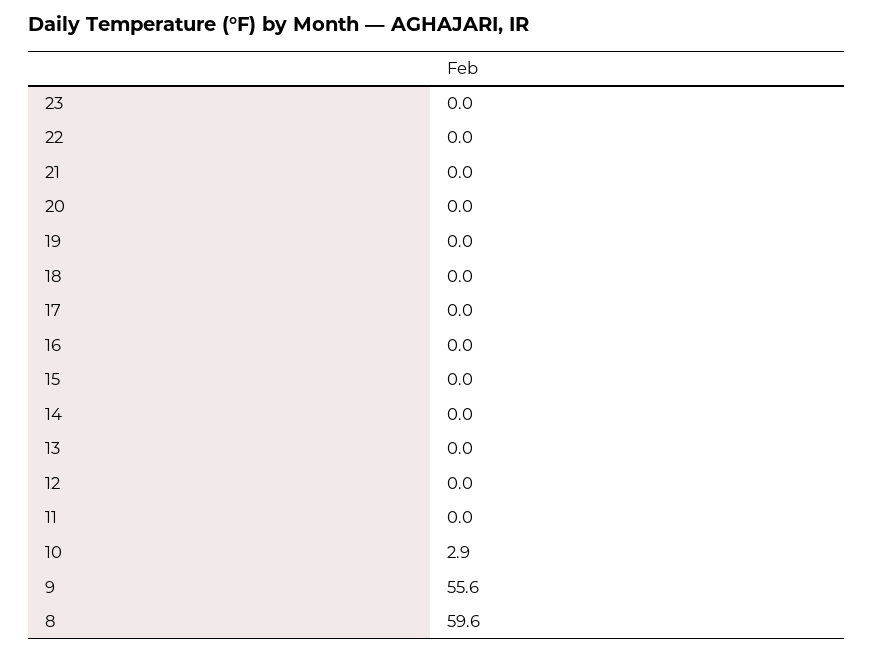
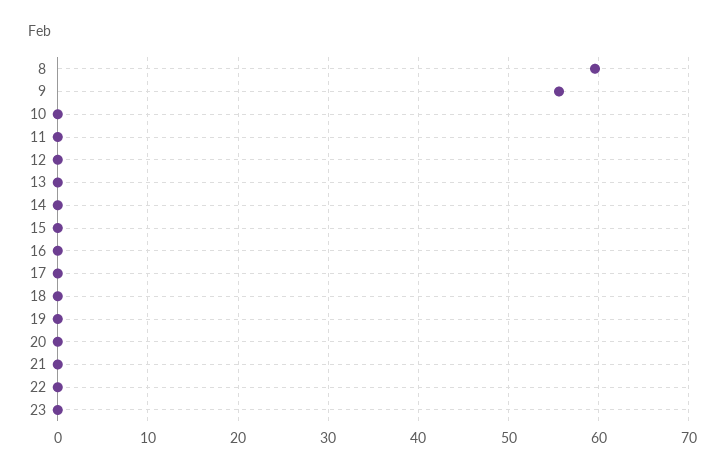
10: 2.9 -> 0

